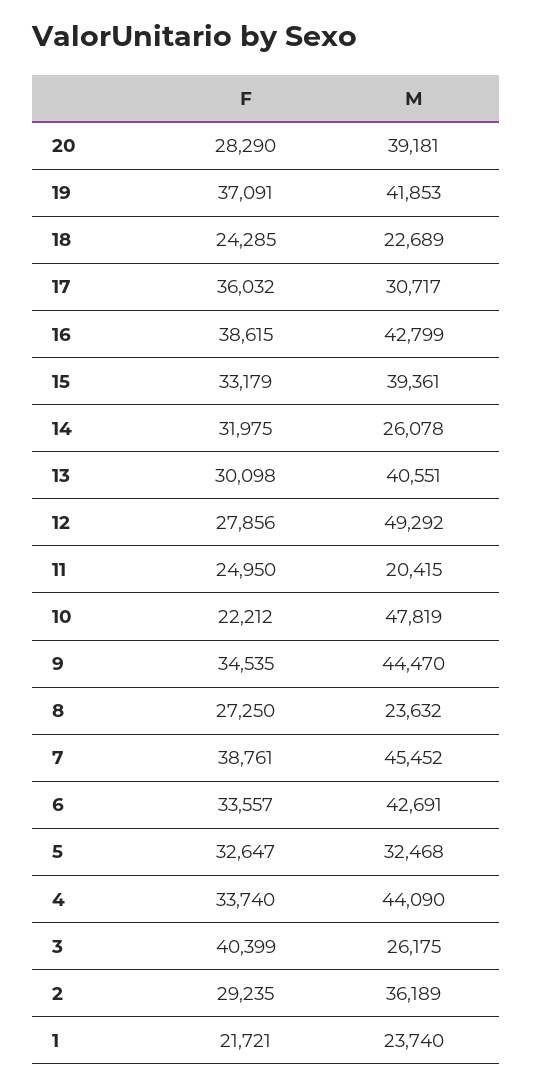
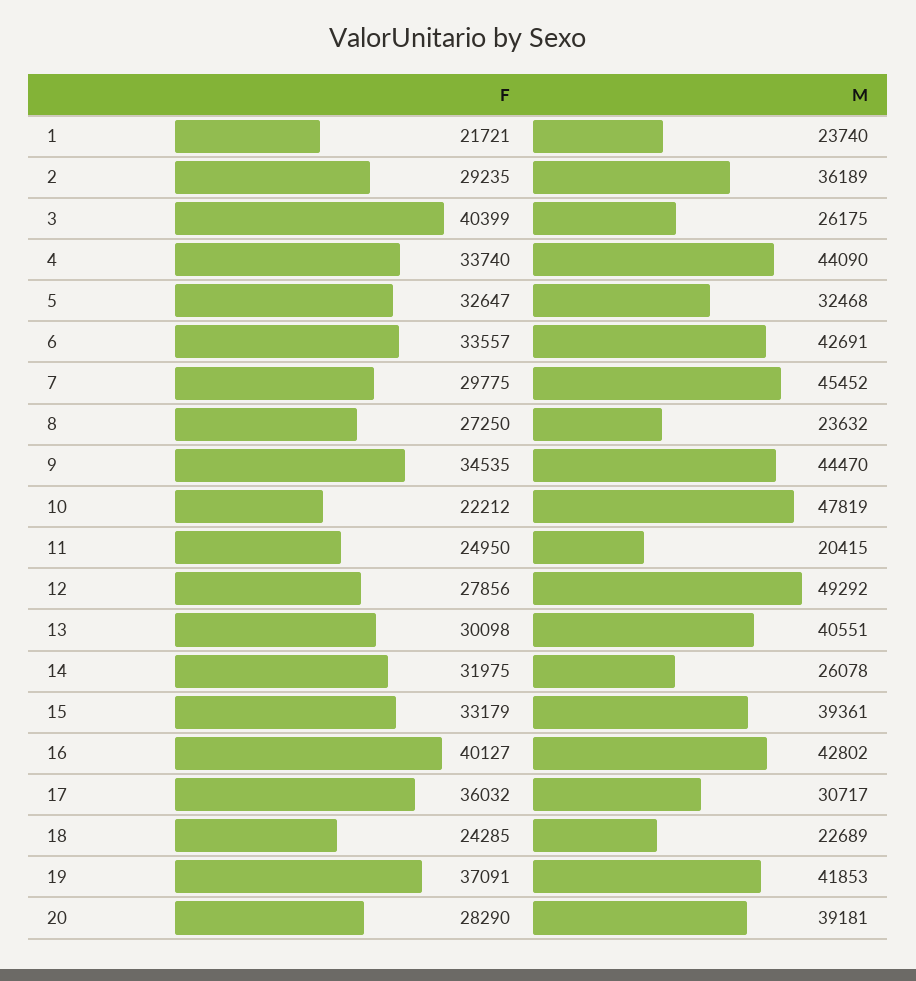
F, 16: 38615 -> 40127
M, 16: 42799 -> 42802
F, 7: 38761 -> 29775

